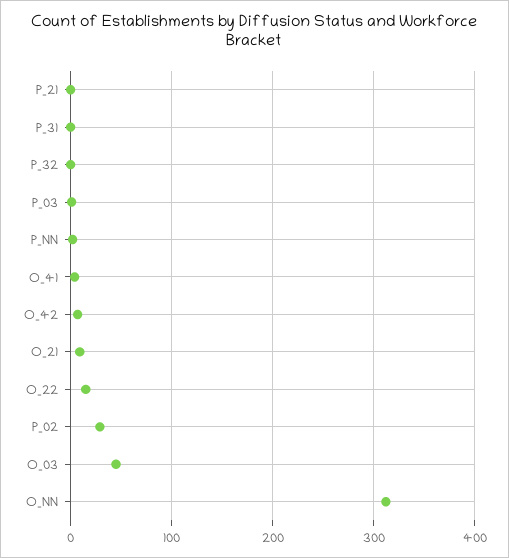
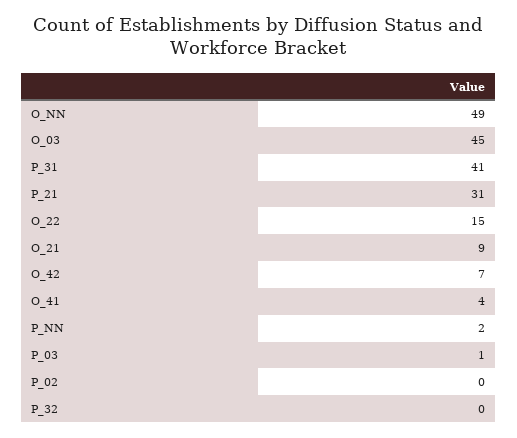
P_21: 0 -> 31
P_31: 0 -> 41
P_02: 30 -> 0
O_NN: 310 -> 49

